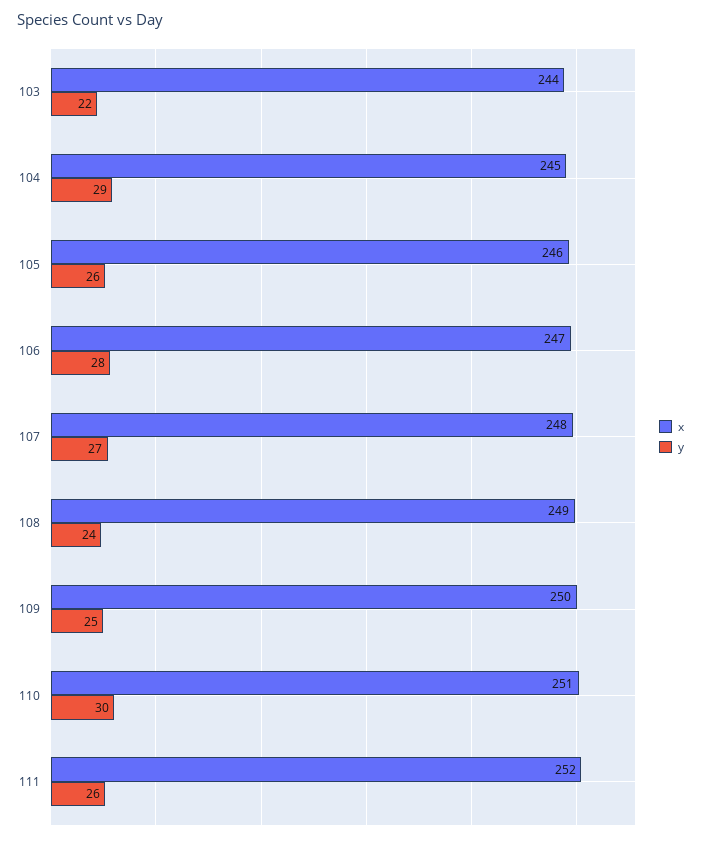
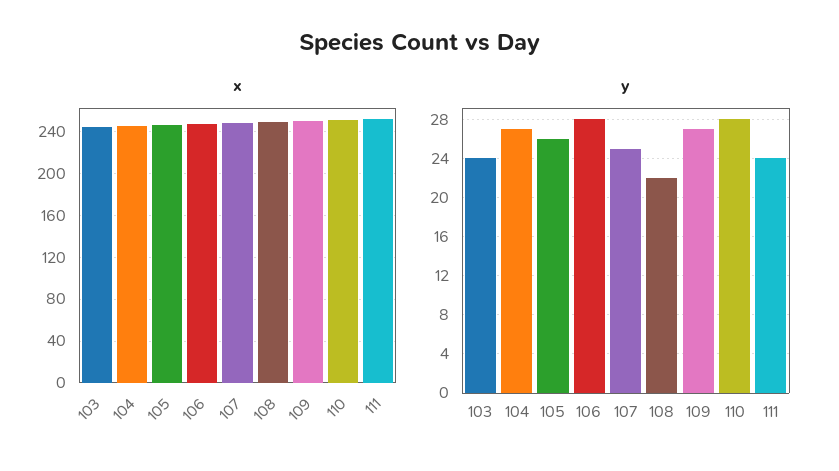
y, 103: 22 -> 24
y, 104: 29 -> 27
y, 107: 27 -> 25
y, 108: 24 -> 22
y, 109: 25 -> 27
y, 110: 30 -> 28
y, 111: 26 -> 24

